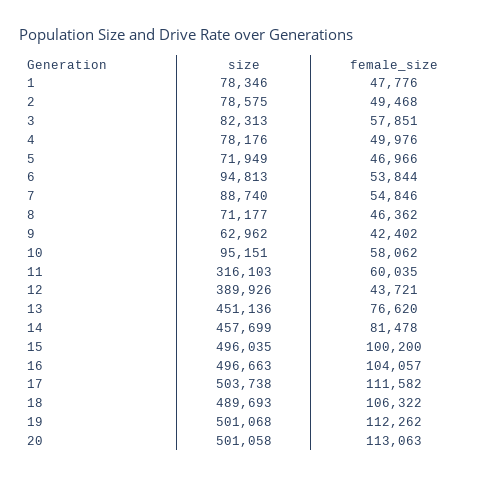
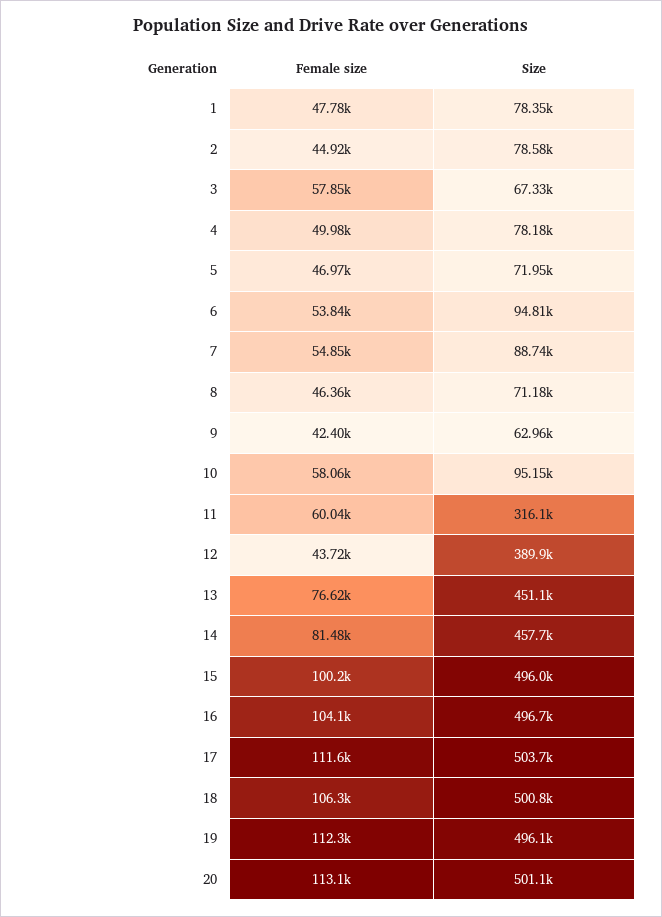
female_size, 2: 49468 -> 44920
size, 3: 82313 -> 67330
size, 18: 489693 -> 500800
size, 19: 501068 -> 496100

